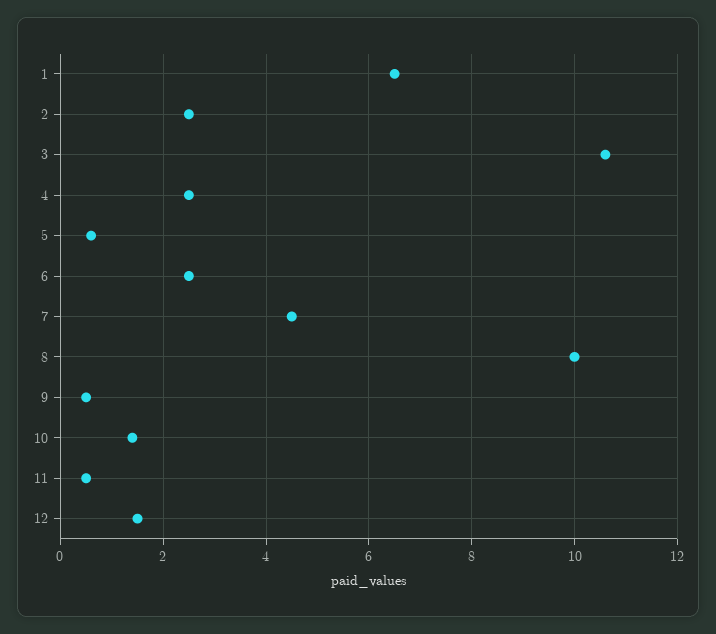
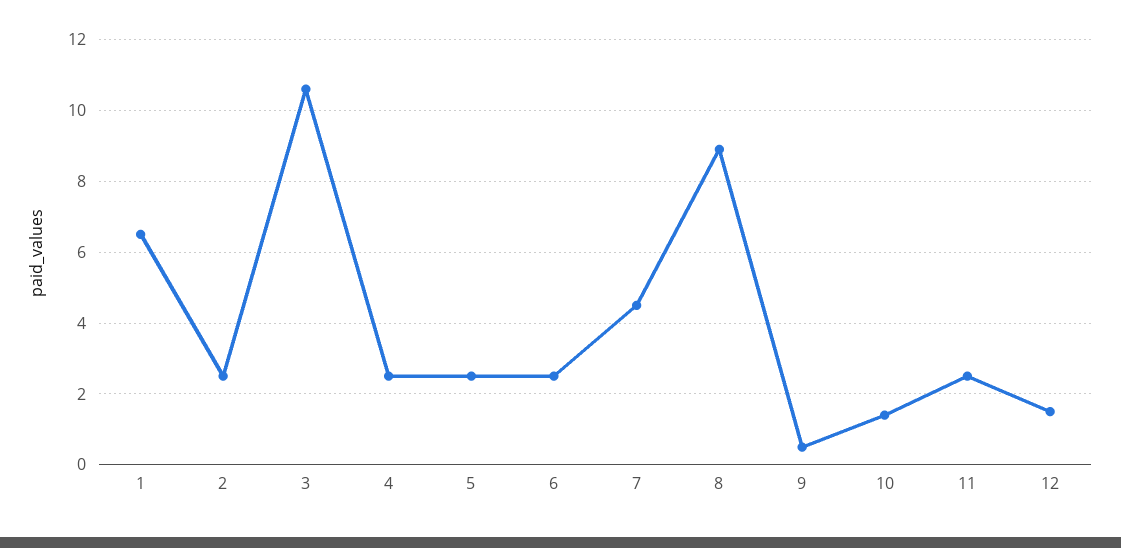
5: 0.5 -> 2.5
8: 10 -> 9
11: 0.5 -> 2.5

